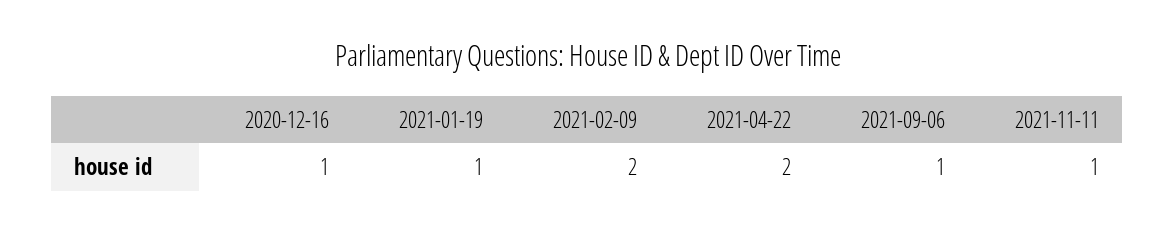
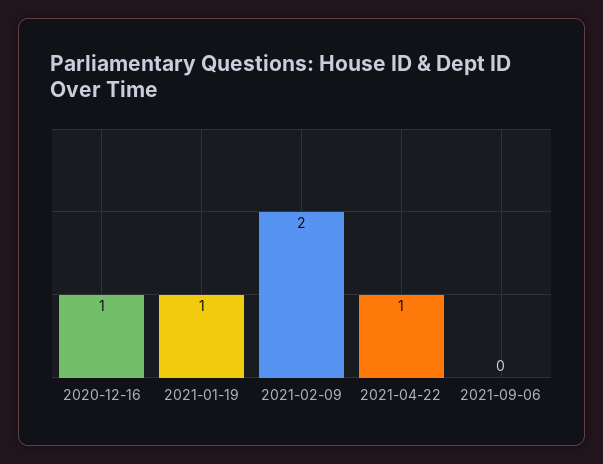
2021-04-22: 2 -> 1
2021-09-06: 1 -> 0
2021-11-11: 1 -> none

